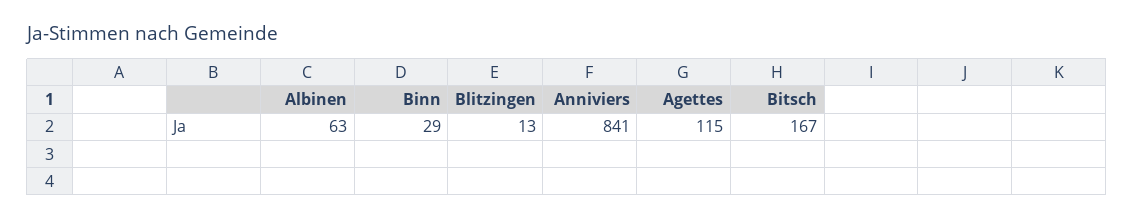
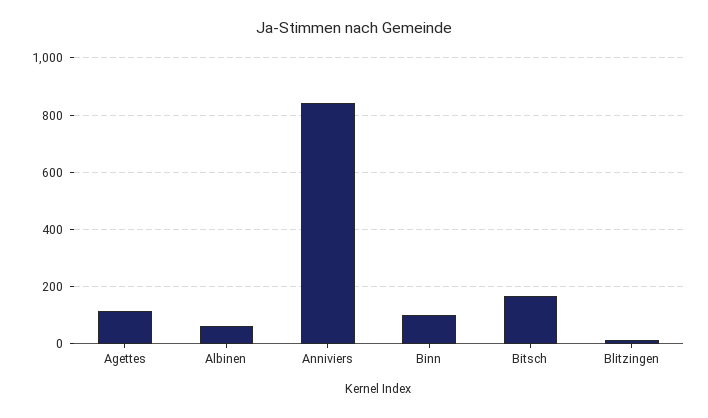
Binn: 29 -> 100

